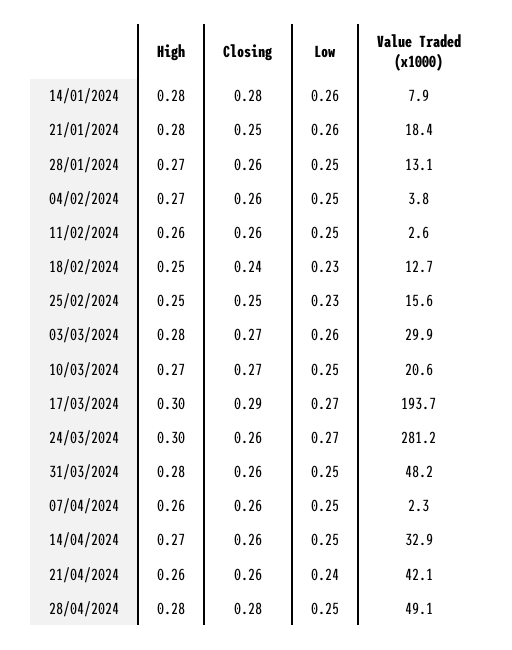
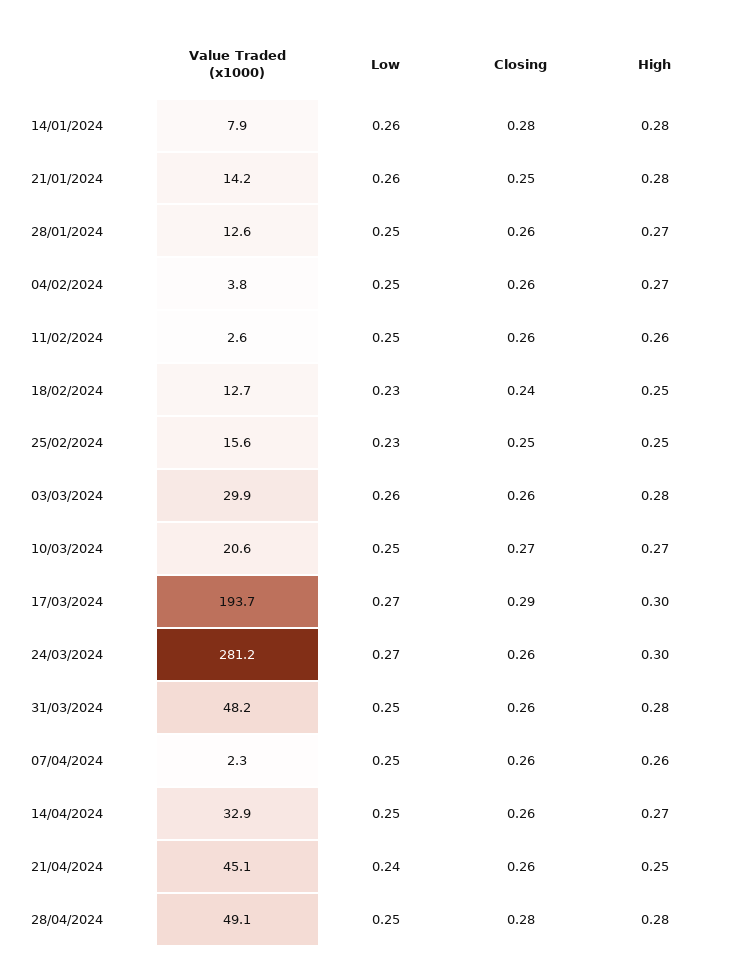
Value Traded (x1000), 21/01/2024: 18.4 -> 14.2
Value Traded (x1000), 28/01/2024: 13.1 -> 12.6
Closing, 03/03/2024: 0.27 -> 0.26
High, 21/04/2024: 0.26 -> 0.25
Value Traded (x1000), 21/04/2024: 42.1 -> 45.1

